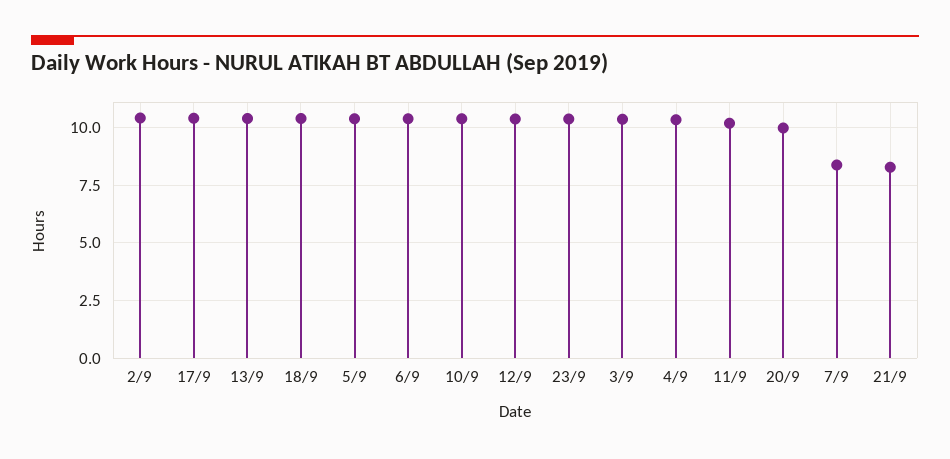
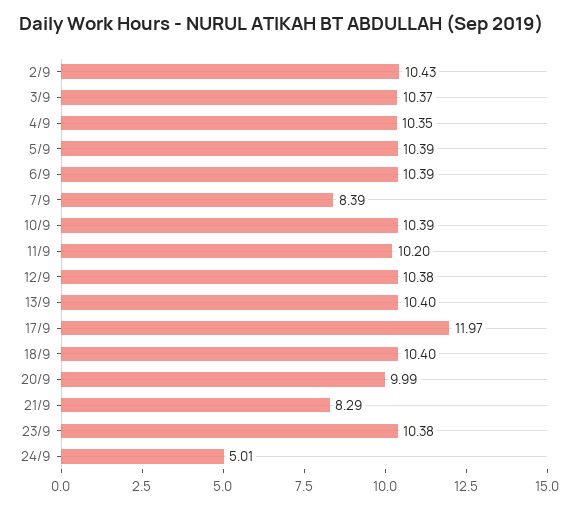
17/9: 10.5 -> 11.97
24/9: none -> 5.01

